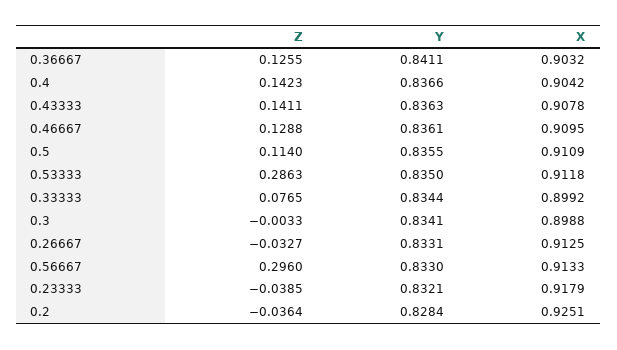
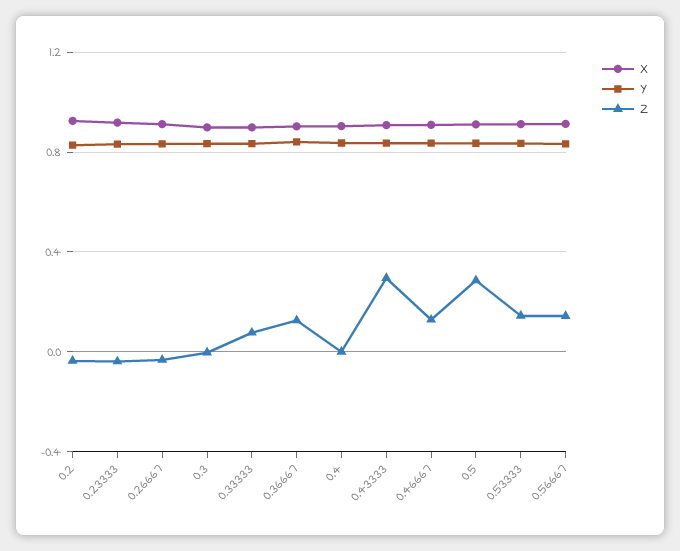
Z, 0.4: 0.1423 -> 0
Z, 0.43333: 0.1411 -> 0.3
Z, 0.5: 0.114 -> 0.3
Z, 0.53333: 0.2863 -> 0.15
Z, 0.56667: 0.296 -> 0.15

